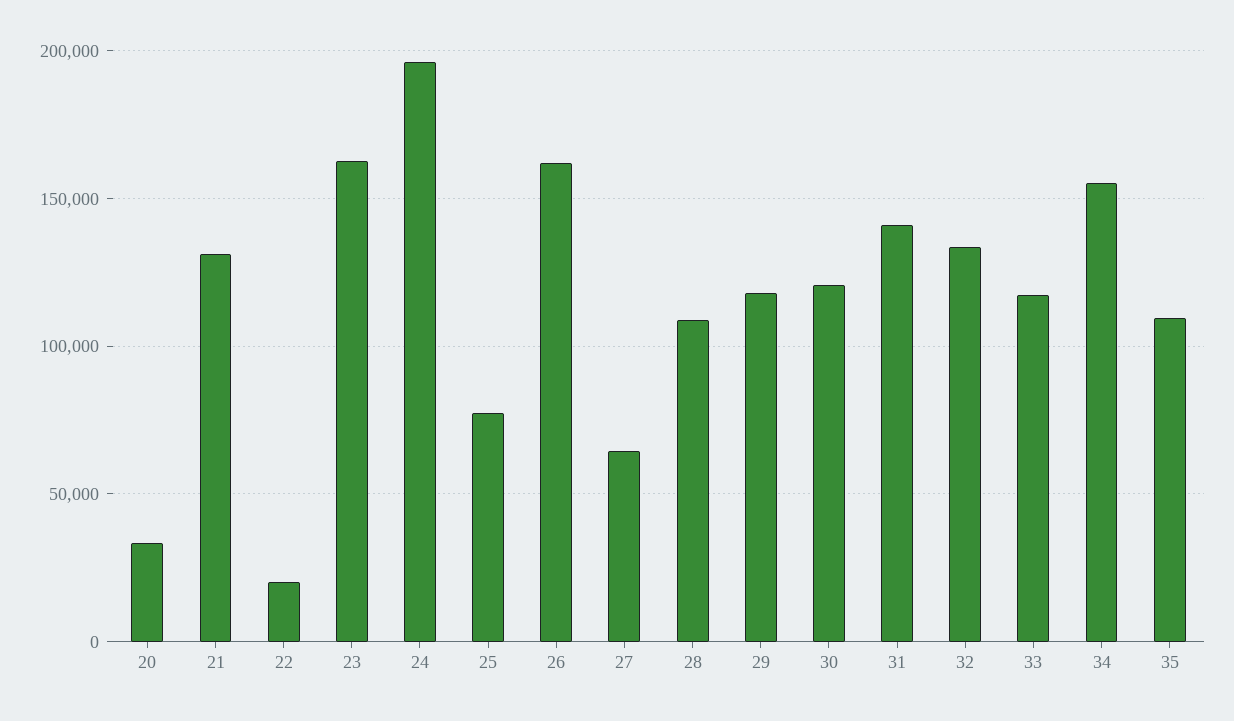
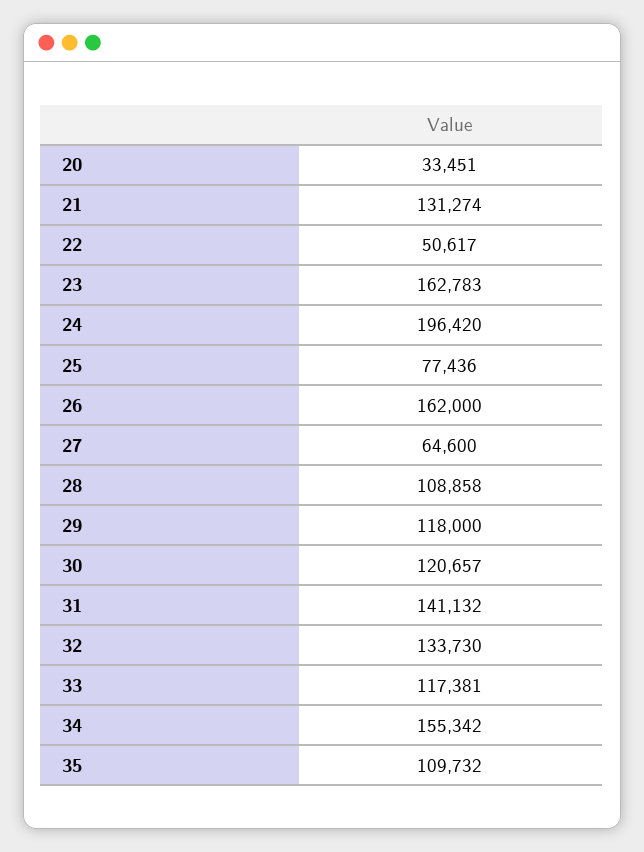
22: 20000 -> 50617

